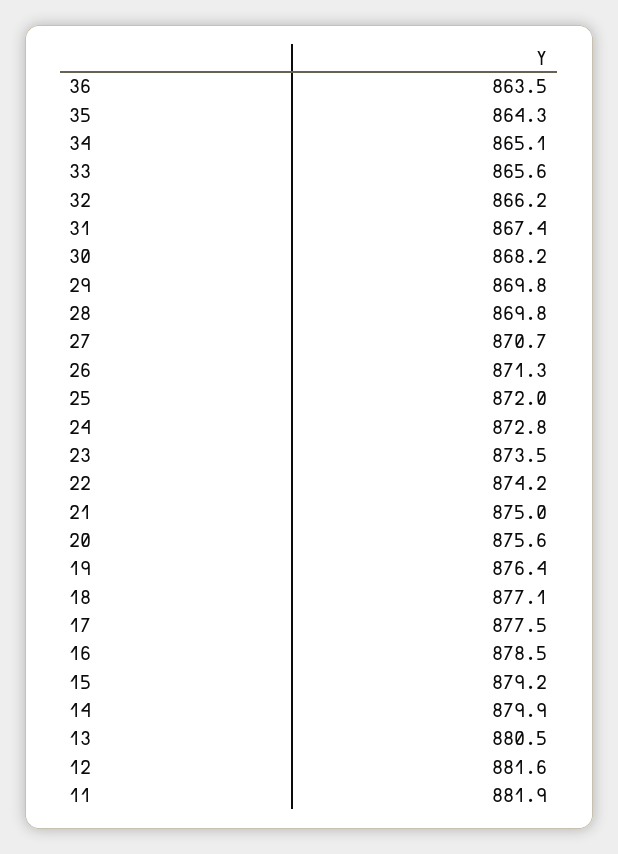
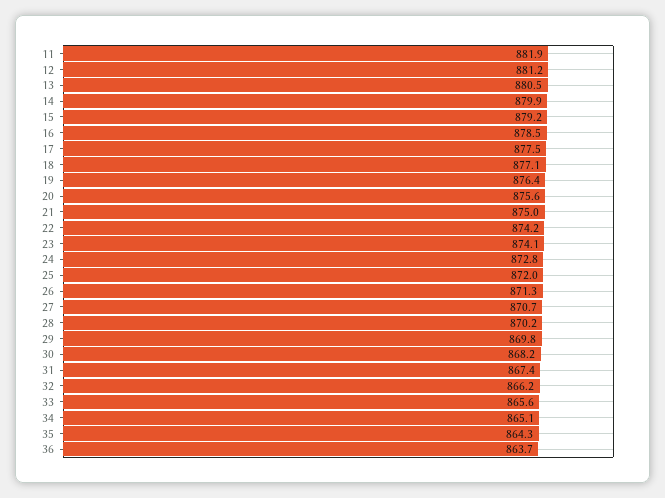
36: 863.5 -> 863.7
28: 869.8 -> 870.2
23: 873.5 -> 874.1
12: 881.6 -> 881.2

